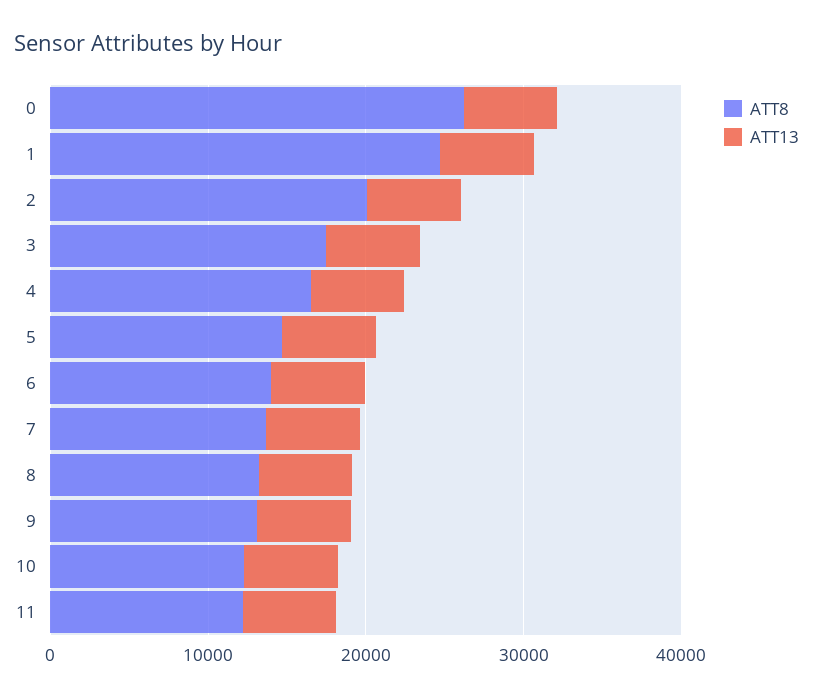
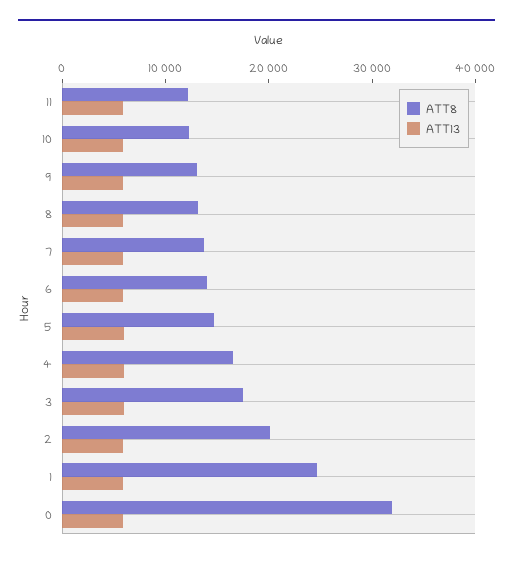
ATT8, 0: 26000 -> 32000

